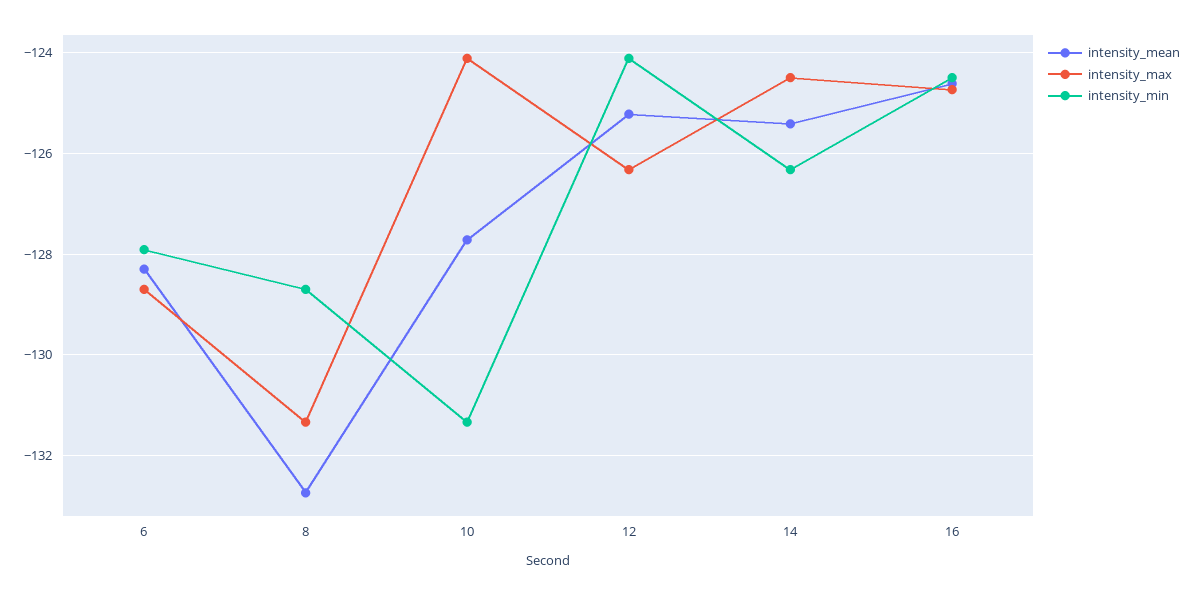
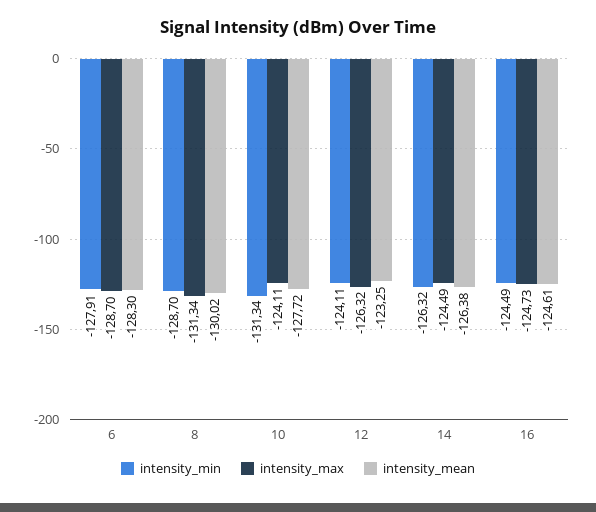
intensity_mean, 8: -132.8 -> -130.02
intensity_mean, 12: -125.2 -> -123.25
intensity_mean, 14: -125.4 -> -126.38

